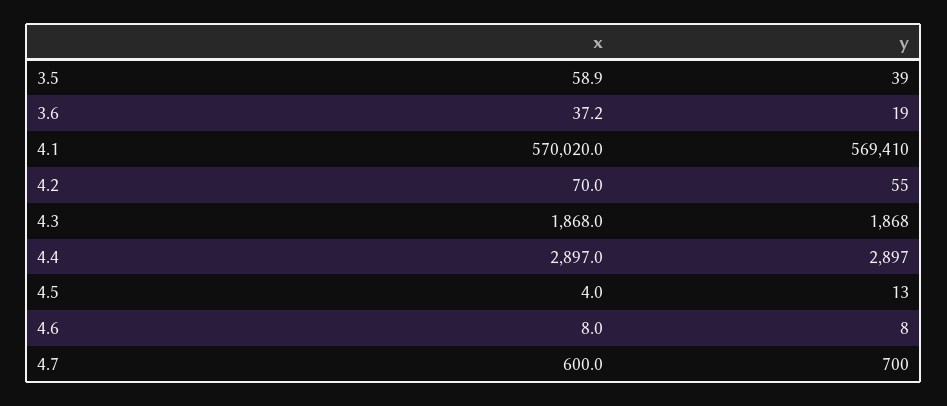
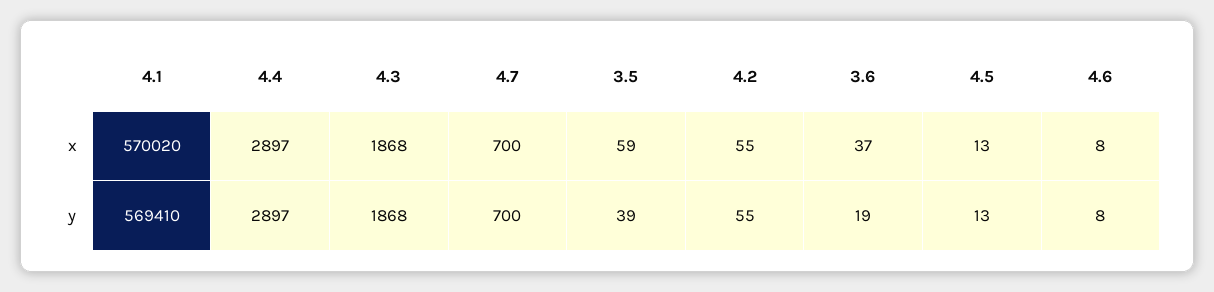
x, 4.2: 70 -> 55
x, 4.5: 4 -> 13
x, 4.7: 600 -> 700

